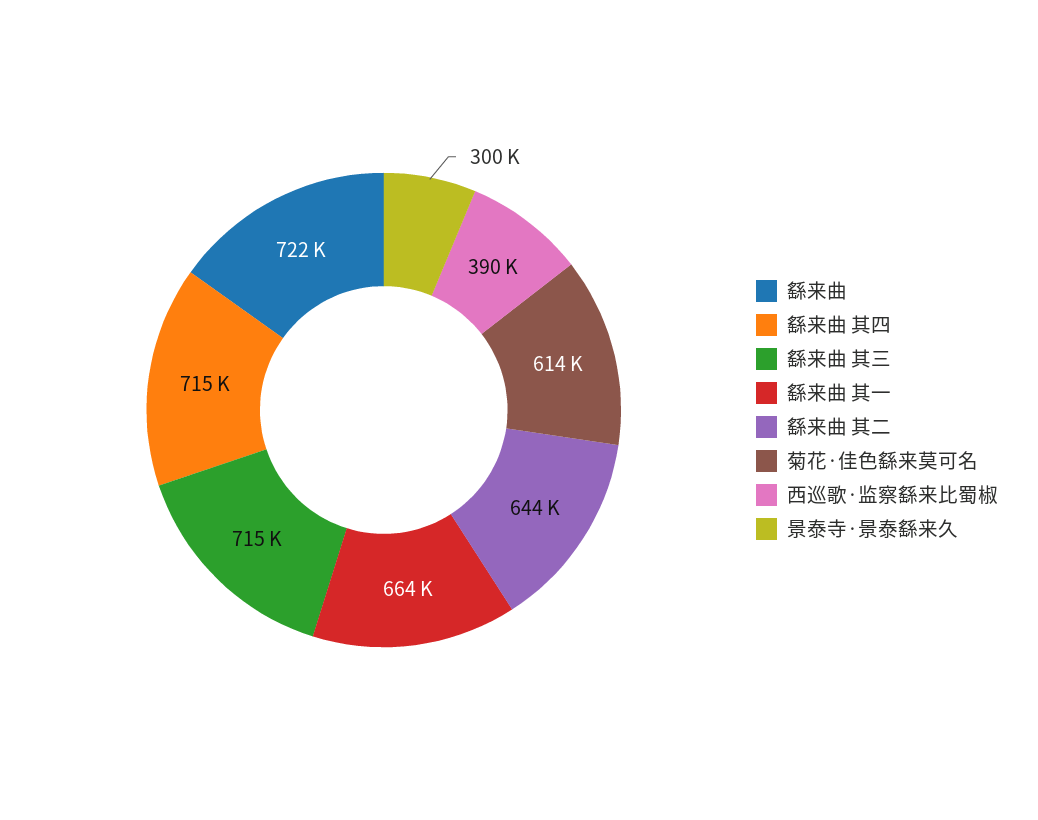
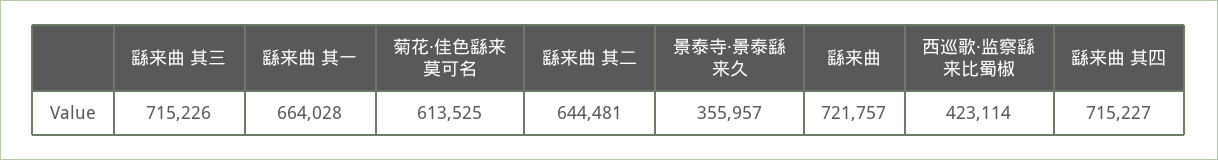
西巡歌·监察繇来比蜀椒: 390000 -> 423114
景泰寺·景泰繇来久: 300000 -> 355957

